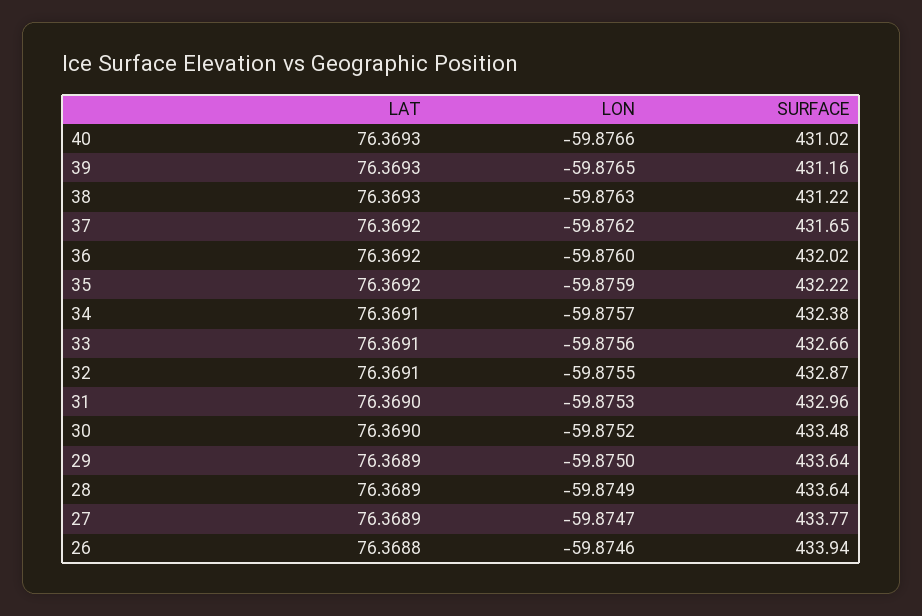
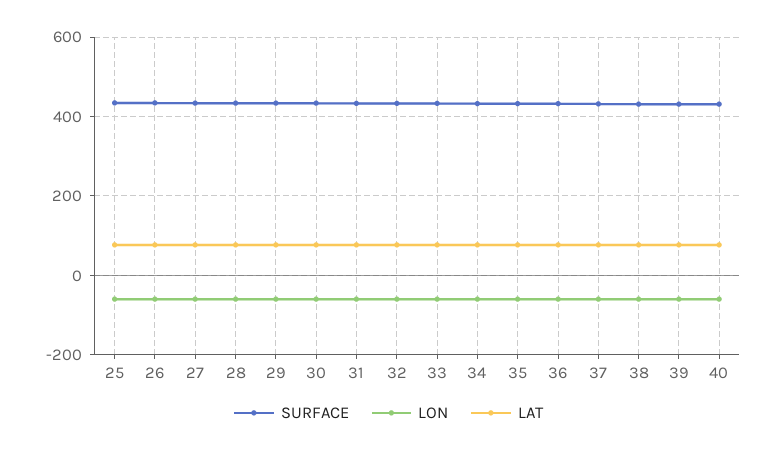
SURFACE, 25: none -> 440
LON, 25: none -> -60
LAT, 25: none -> 80

